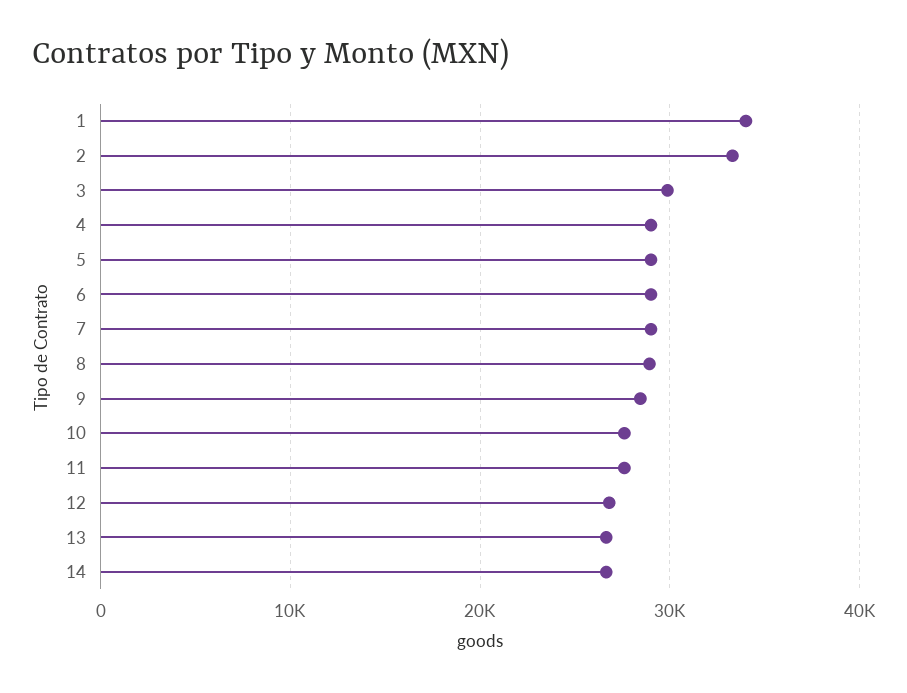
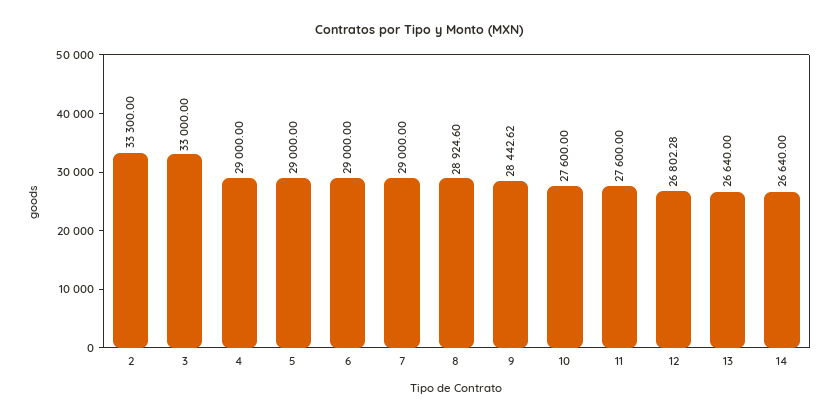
1: 34000 -> none
3: 30000 -> 33000

